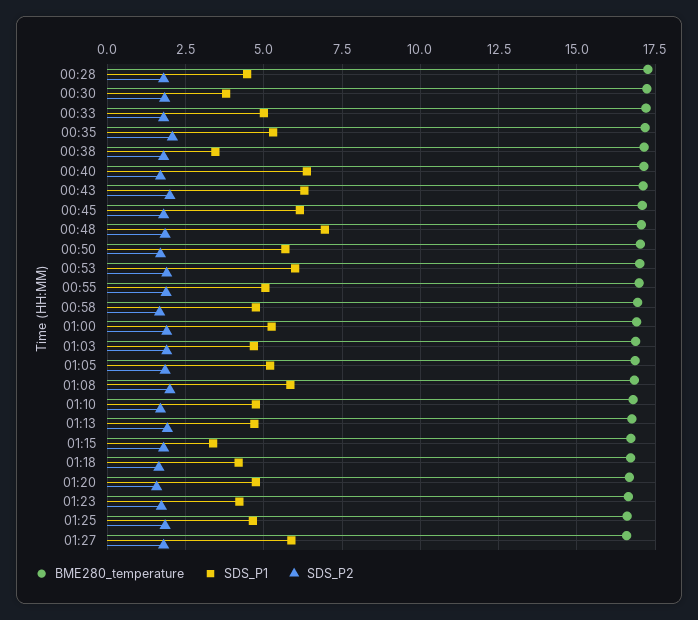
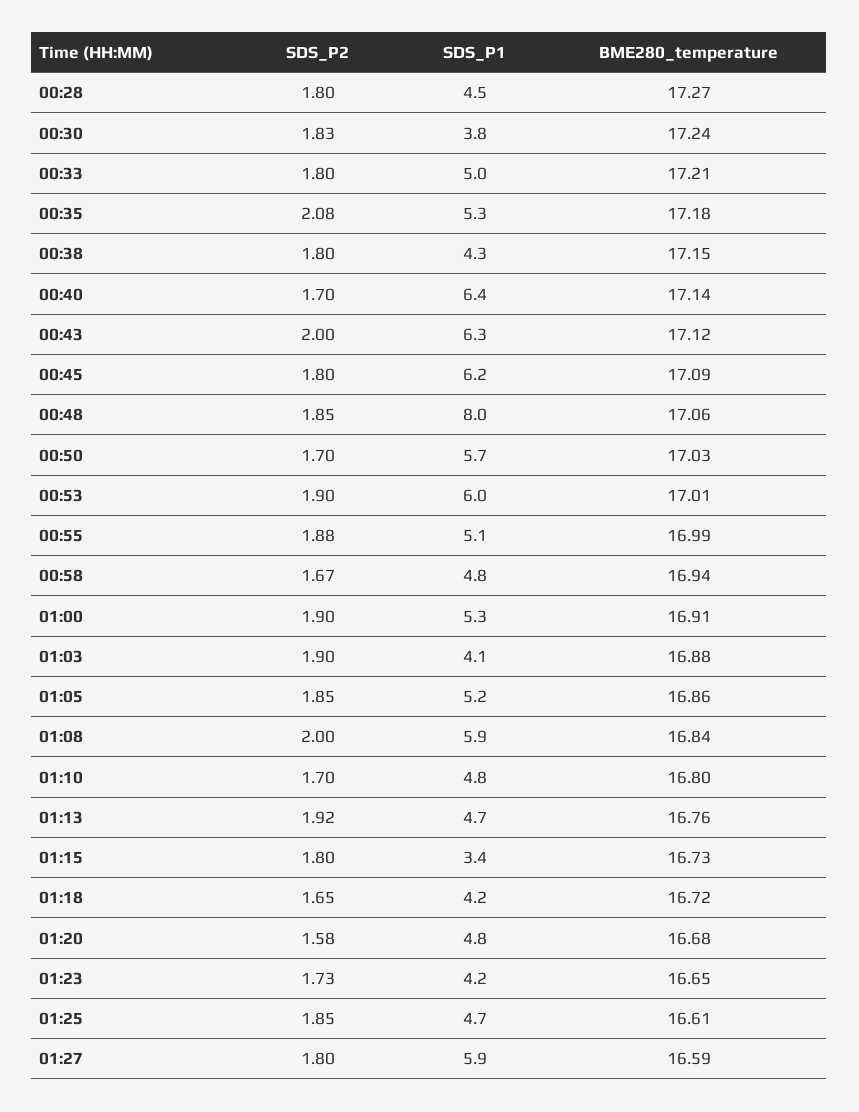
SDS_P1, 00:38: 3.5 -> 4.3
SDS_P1, 00:48: 7 -> 8
SDS_P1, 01:03: 4.75 -> 4.1

